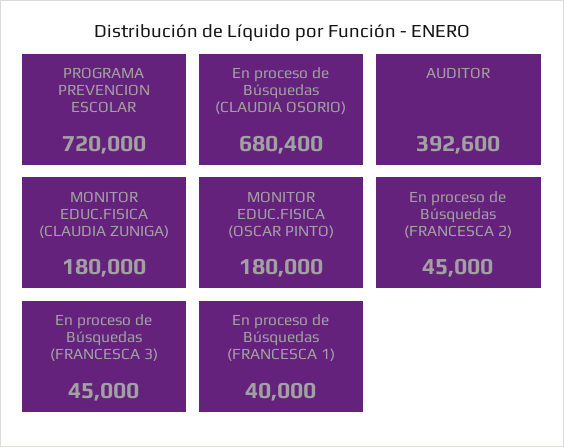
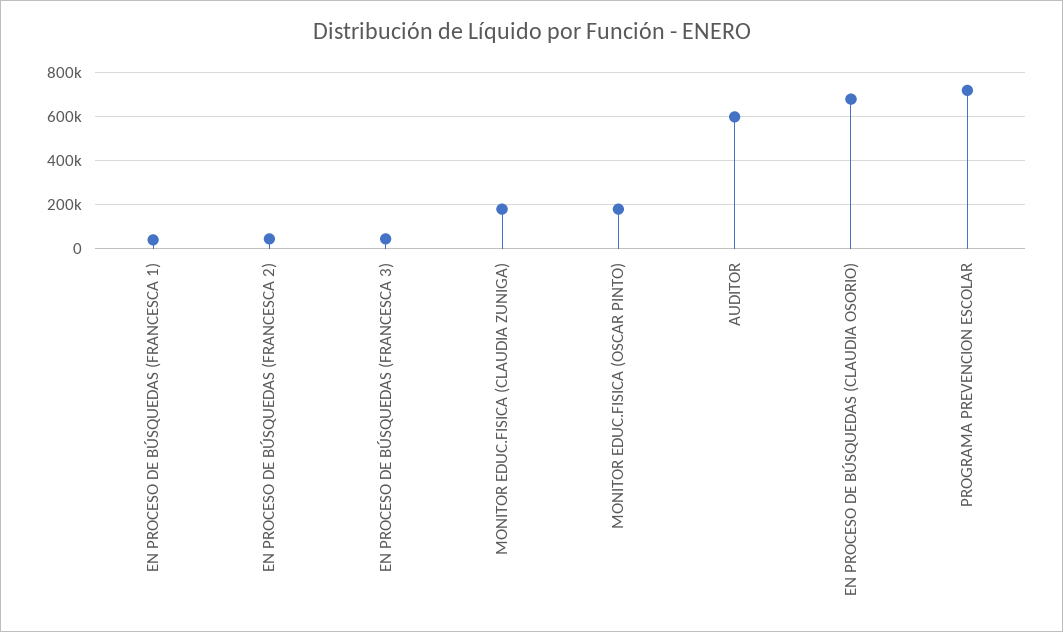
AUDITOR: 392600 -> 600000

